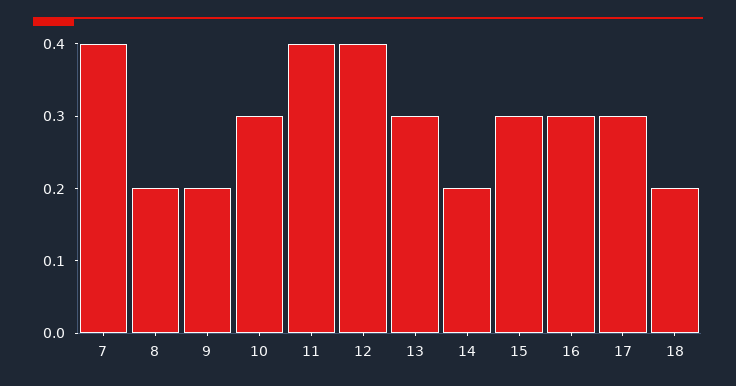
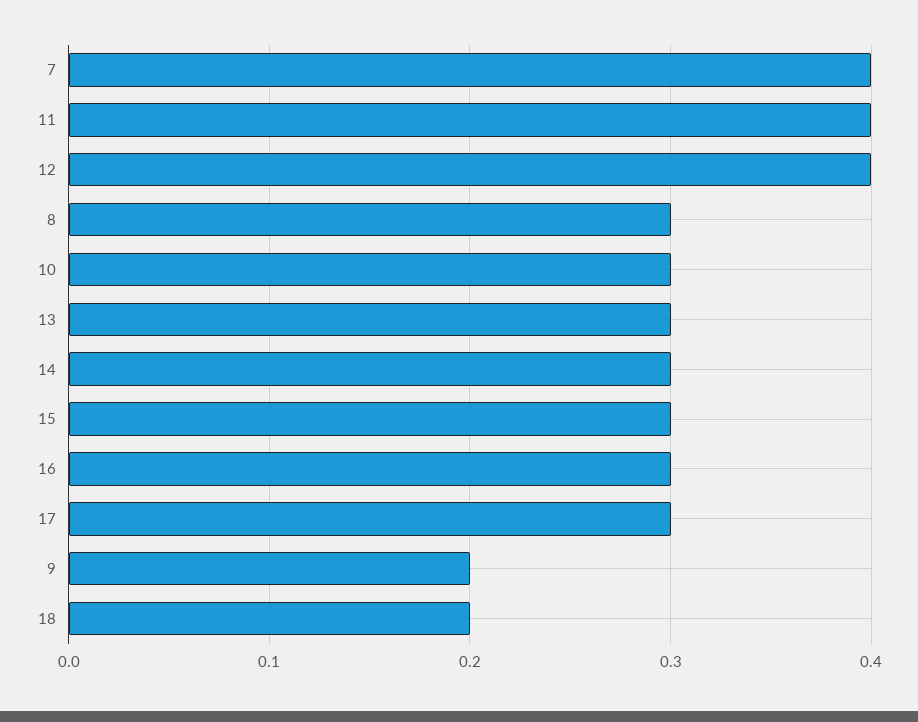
8: 0.2 -> 0.3
14: 0.2 -> 0.3

